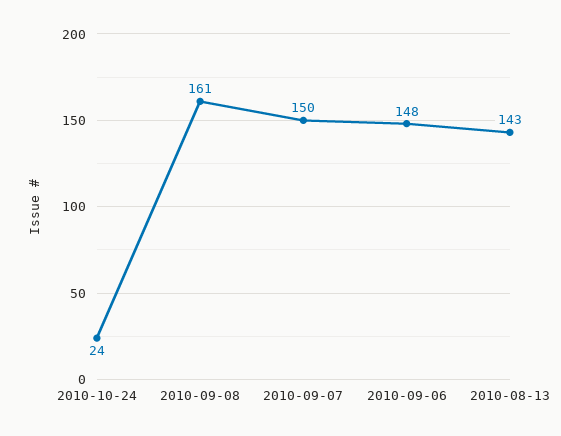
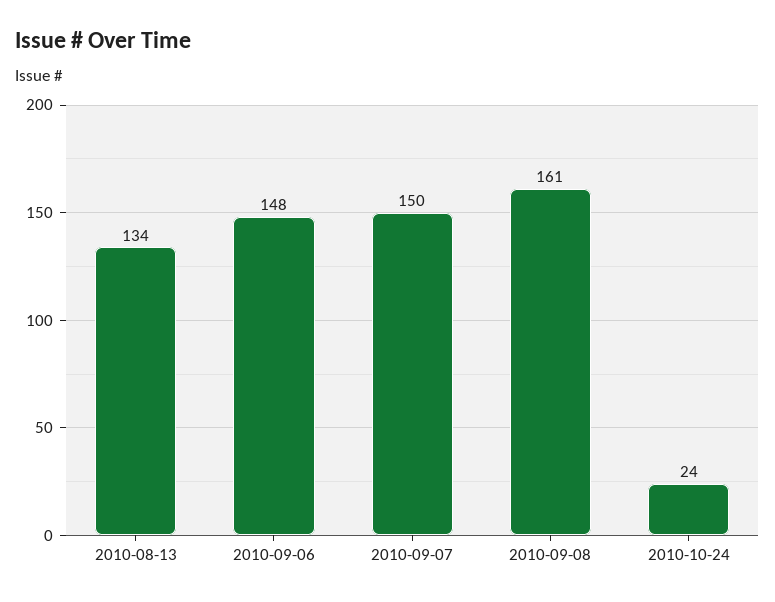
2010-08-13: 143 -> 134

